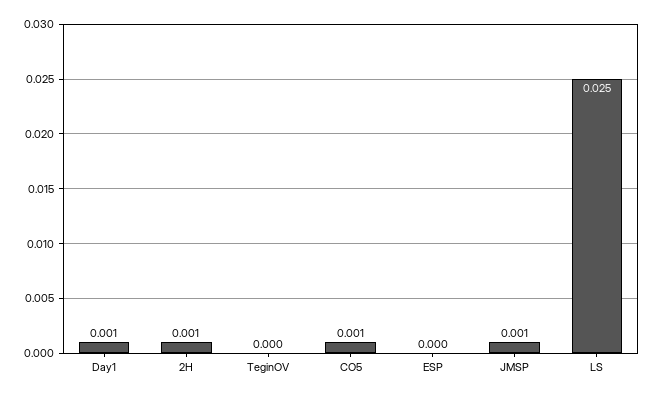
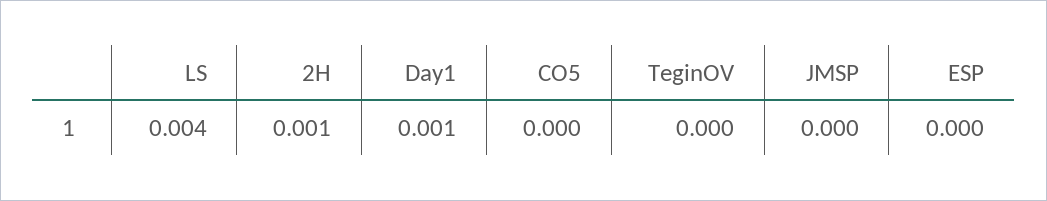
CO5: 0.001 -> 0
JMSP: 0.001 -> 0
LS: 0.025 -> 0.004

